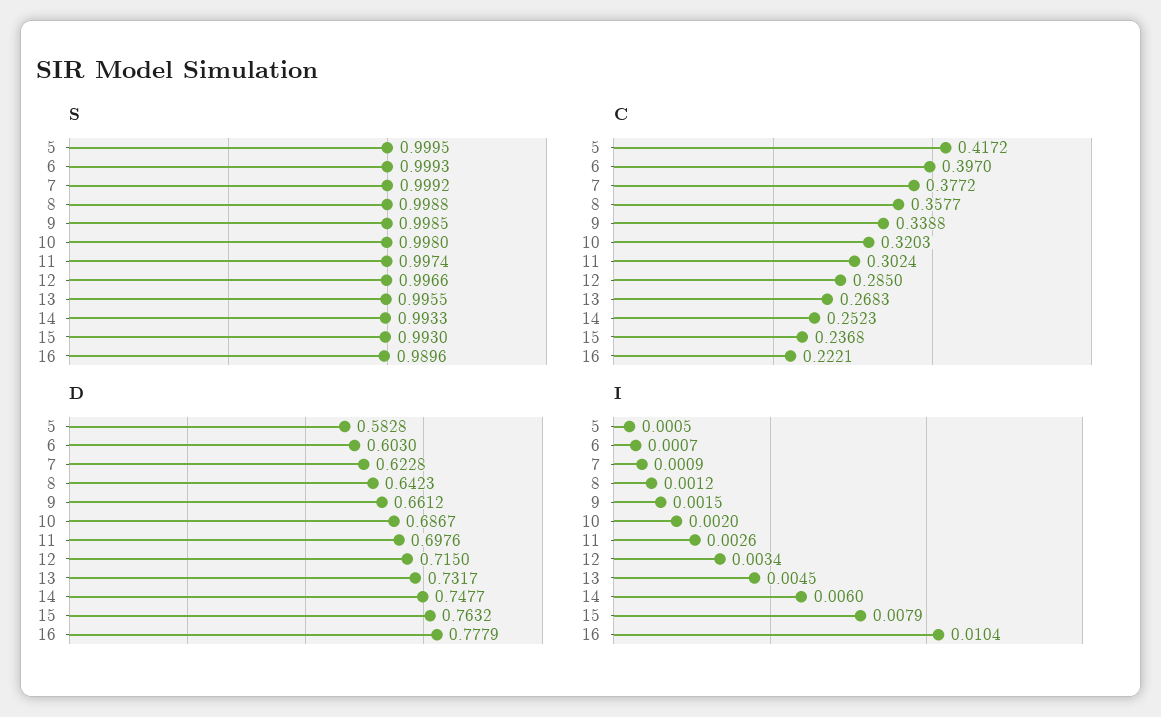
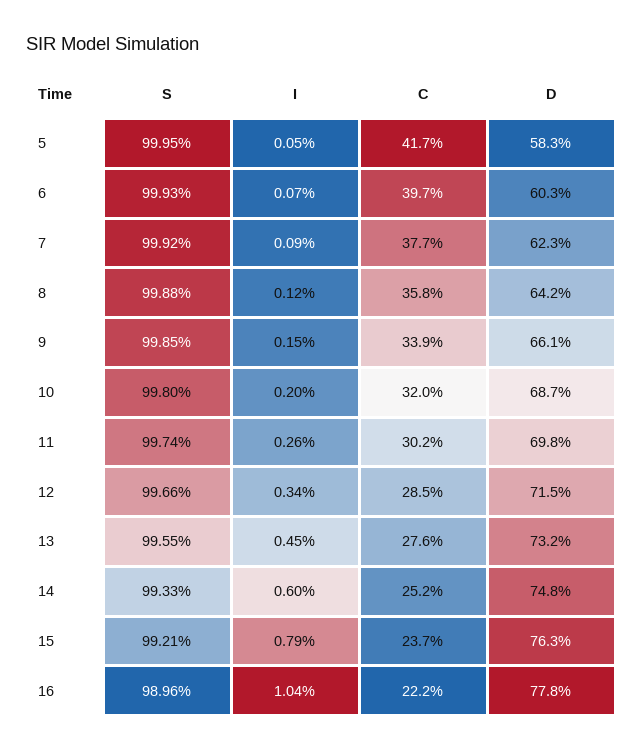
S, 15: 0.993 -> 0.9921
C, 13: 0.2683 -> 0.276

